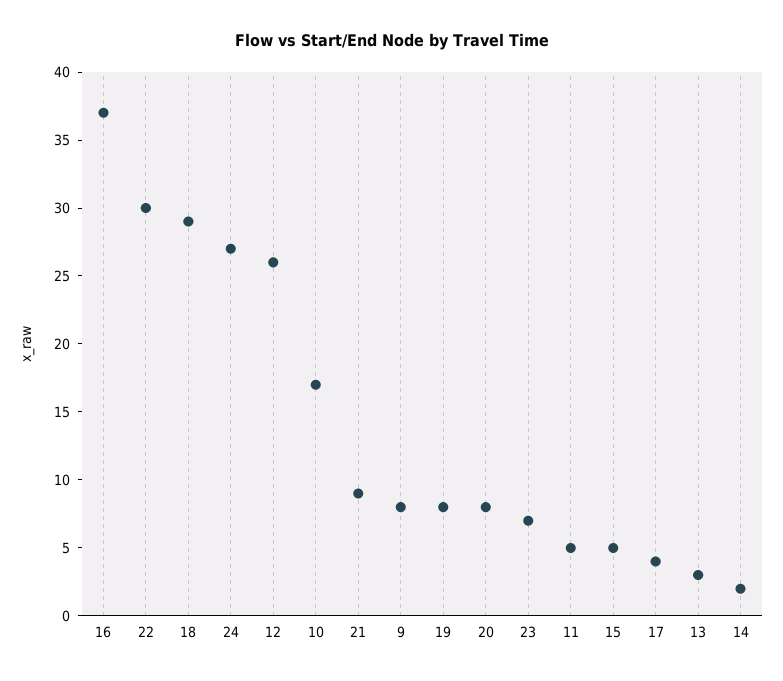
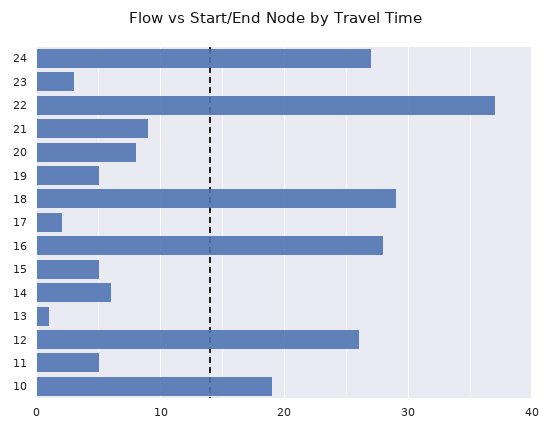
16: 37 -> 28
22: 30 -> 37
10: 17 -> 19
9: 8 -> none
19: 8 -> 5
23: 7 -> 3
17: 4 -> 2
13: 3 -> 1
14: 2 -> 6

